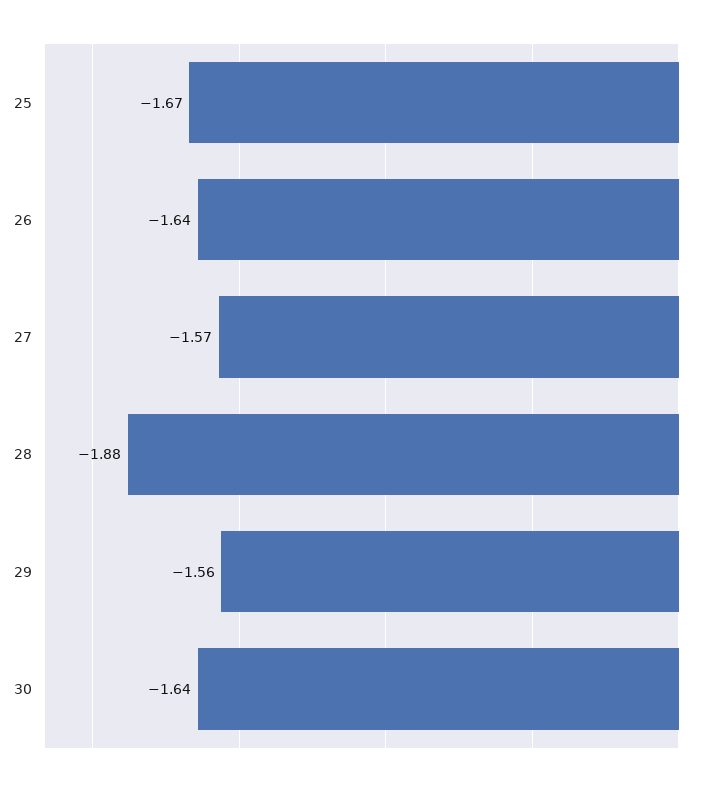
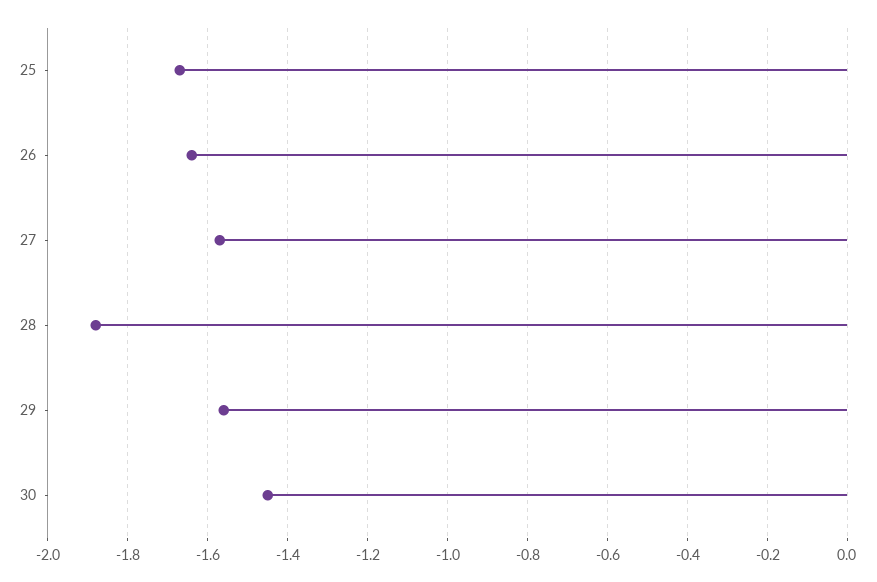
30: -1.64 -> -1.45

